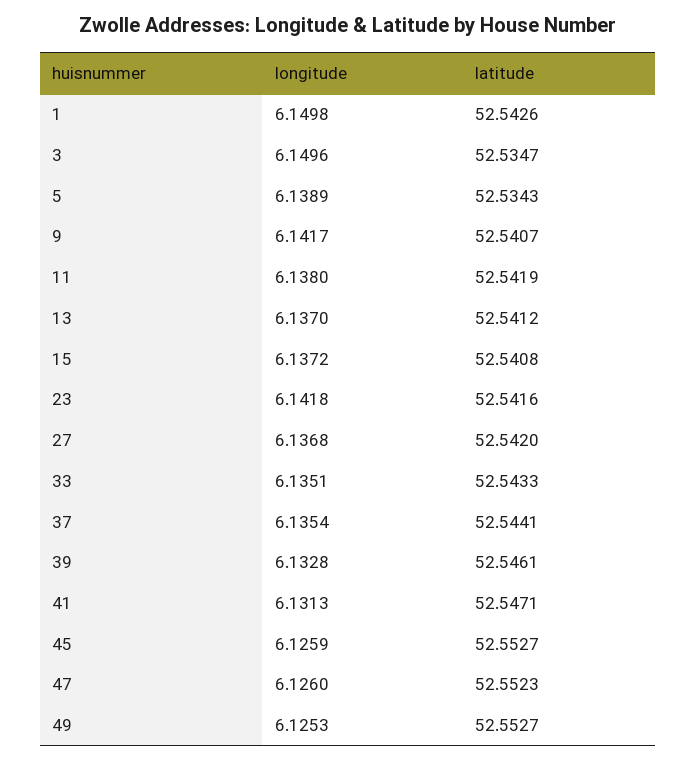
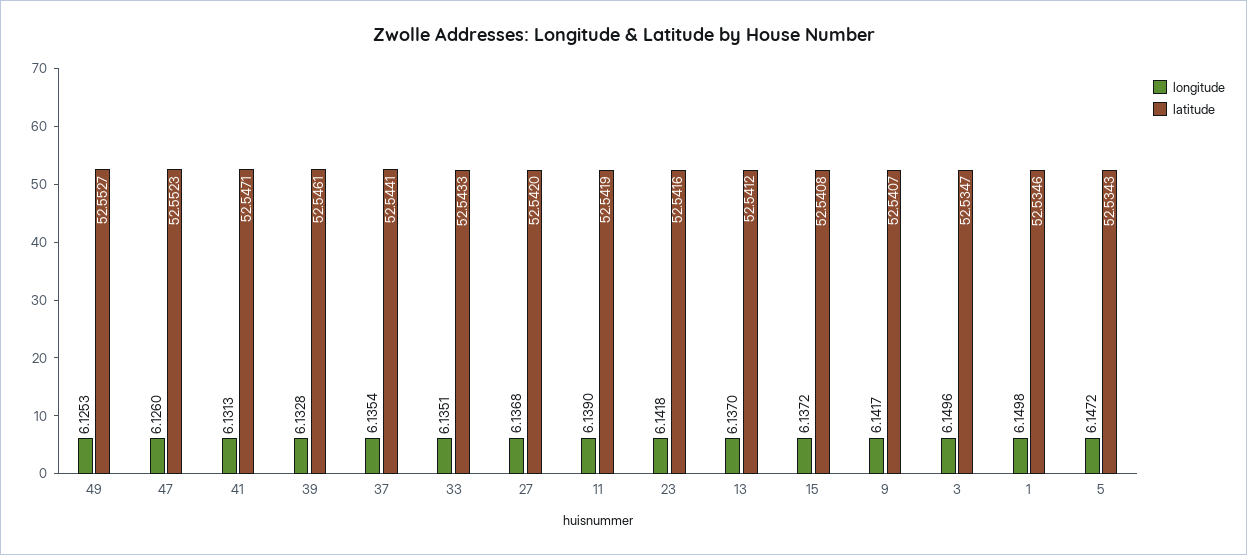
latitude, 1: 52.5426 -> 52.5346
longitude, 5: 6.1389 -> 6.1472
longitude, 11: 6.138 -> 6.139
longitude, 45: 6.1259 -> none
latitude, 45: 52.5527 -> none

